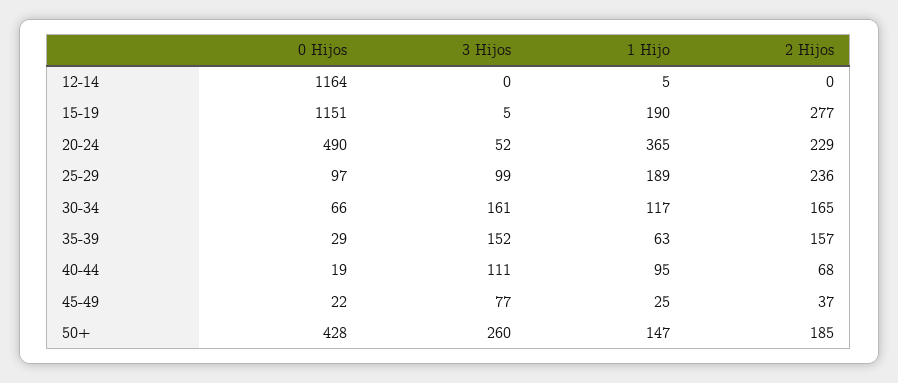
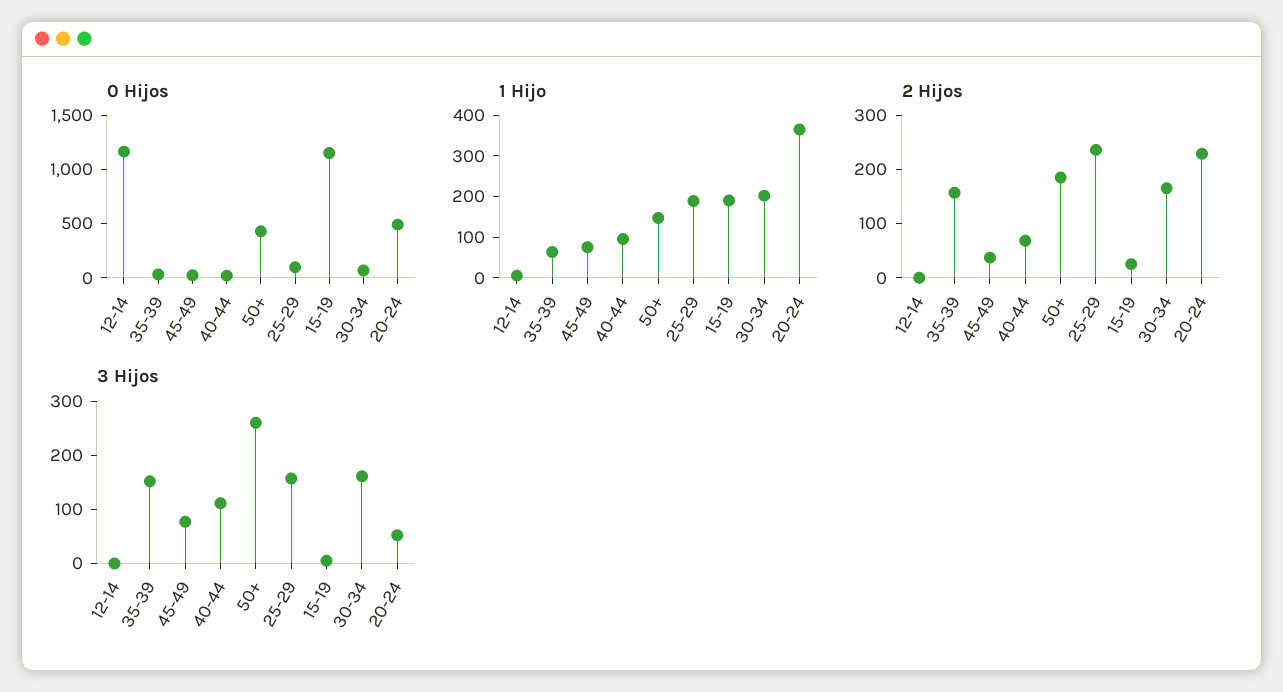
2 Hijos, 15-19: 277 -> 20
3 Hijos, 25-29: 99 -> 160
1 Hijo, 30-34: 117 -> 200
1 Hijo, 45-49: 25 -> 80

